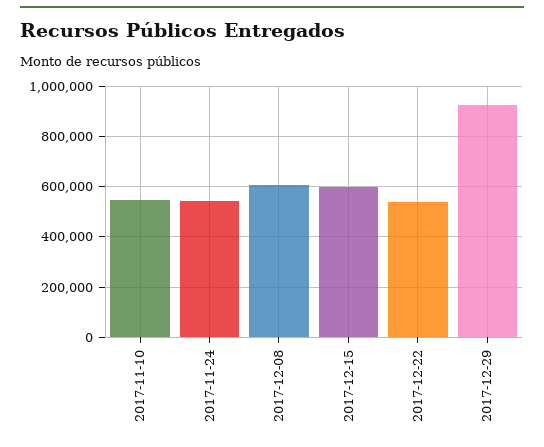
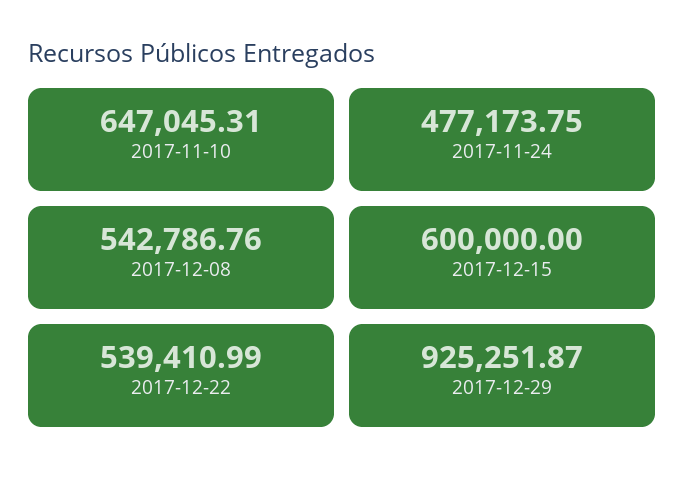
2017-11-10: 550000 -> 647045.31
2017-11-24: 550000 -> 477173.75
2017-12-08: 600000 -> 542786.76

